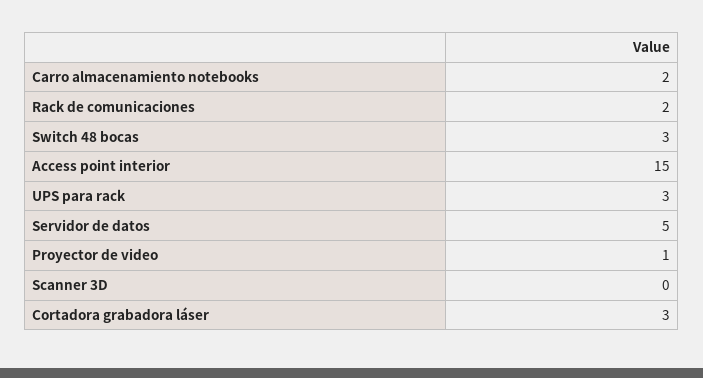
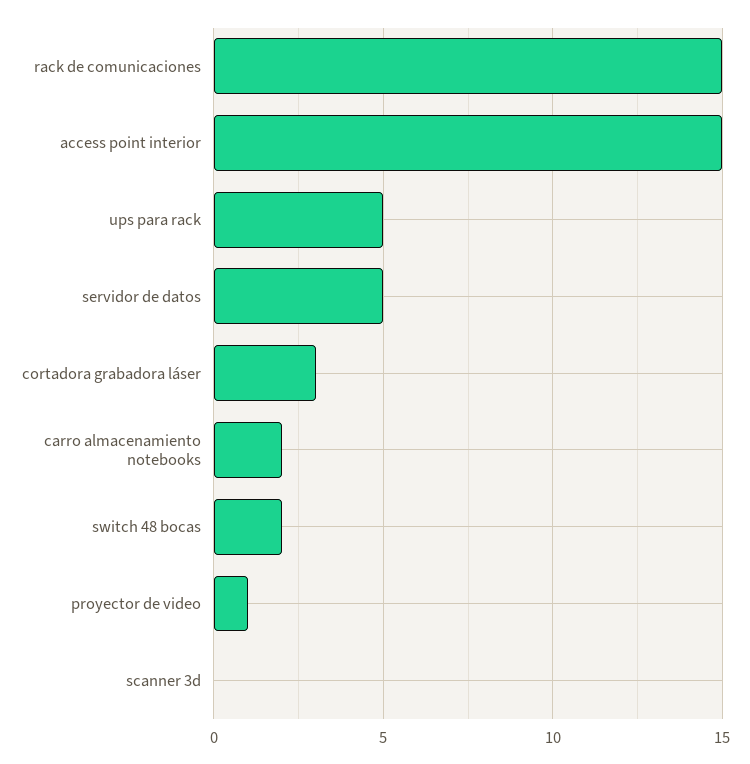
Rack de comunicaciones: 2 -> 15
Switch 48 bocas: 3 -> 2
UPS para rack: 3 -> 5

